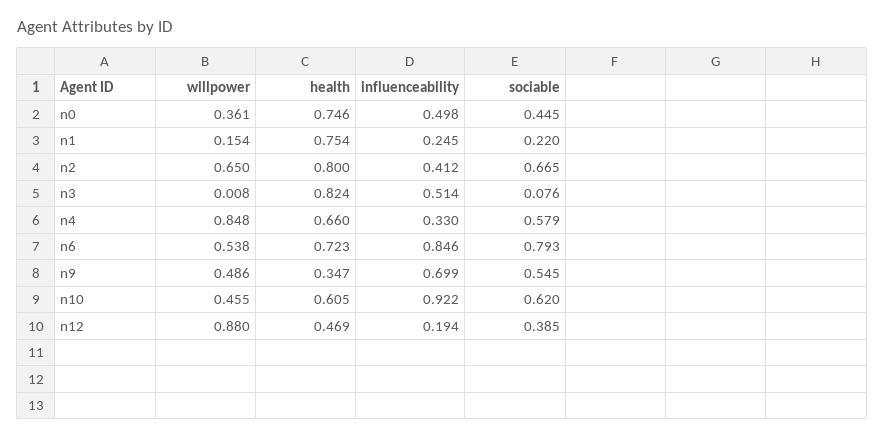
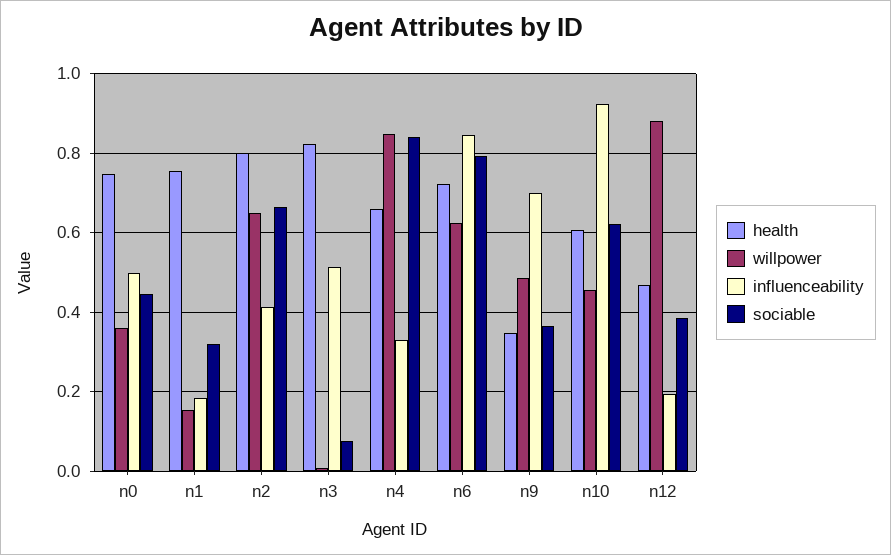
influenceability, n1: 0.245 -> 0.18
sociable, n1: 0.22 -> 0.32
sociable, n4: 0.579 -> 0.84
willpower, n6: 0.538 -> 0.62
sociable, n9: 0.545 -> 0.36

